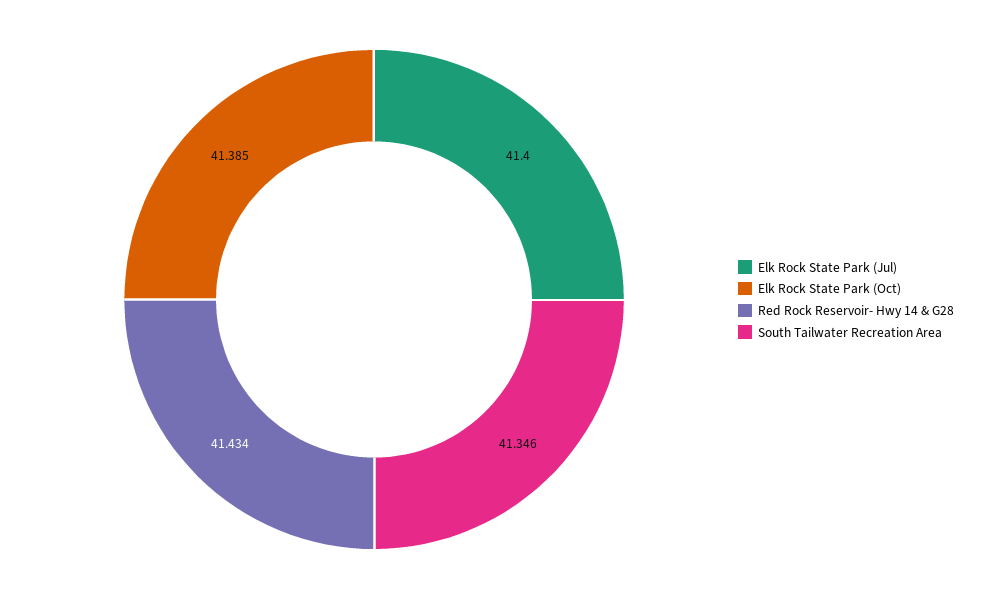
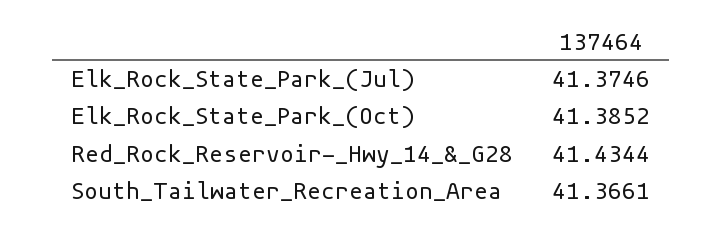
Elk Rock State Park (Jul): 41.4 -> 41.3746
South Tailwater Recreation Area: 41.346 -> 41.3661

